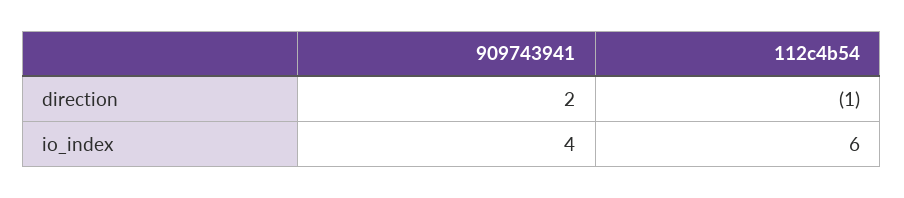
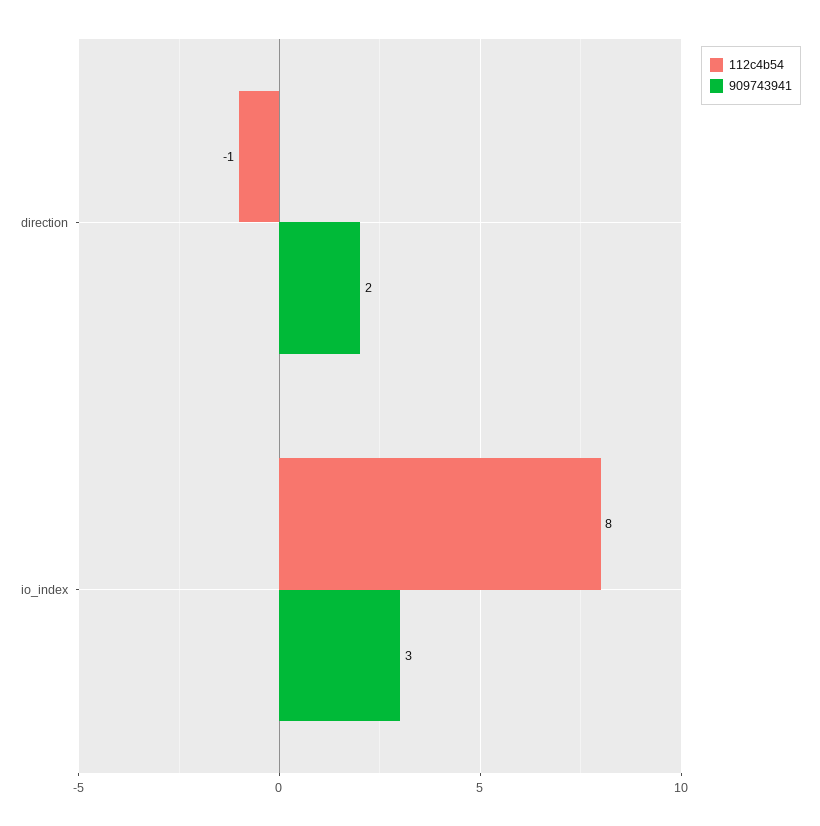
909743941, io_index: 4 -> 3
112c4b54, io_index: 6 -> 8

